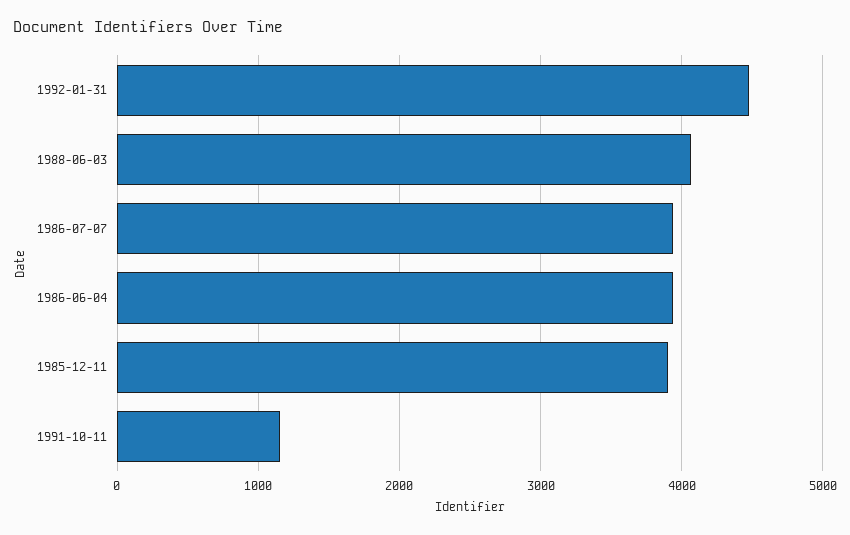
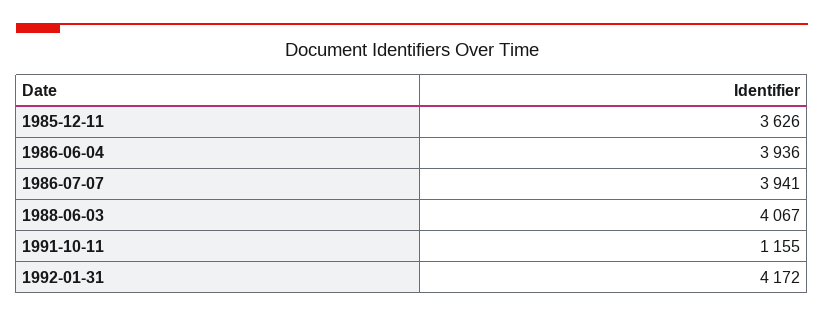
1992-01-31: 4500 -> 4172
1985-12-11: 3900 -> 3626

